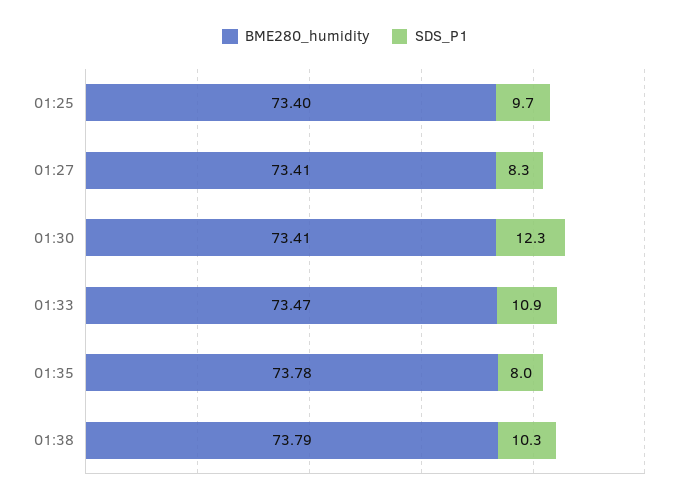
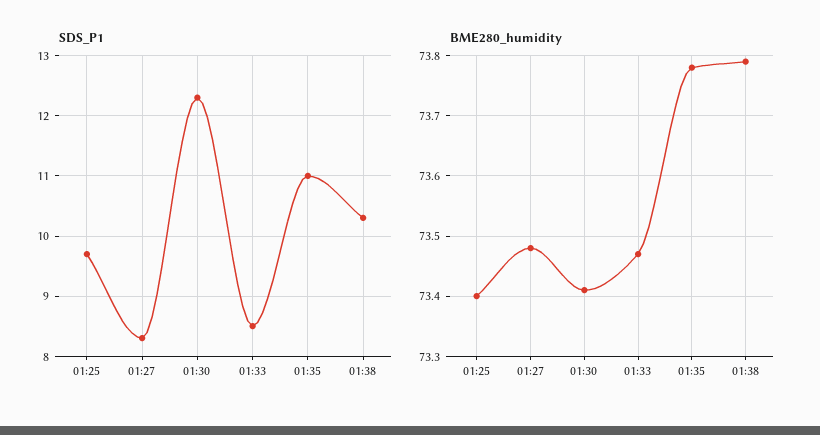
BME280_humidity, 01:27: 73.41 -> 73.48
SDS_P1, 01:33: 10.9 -> 8.5
SDS_P1, 01:35: 8 -> 11

